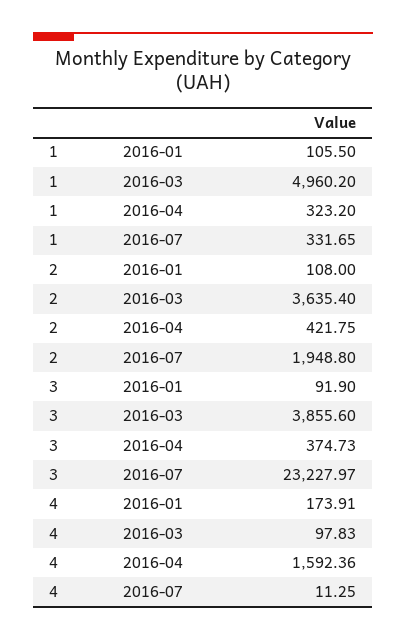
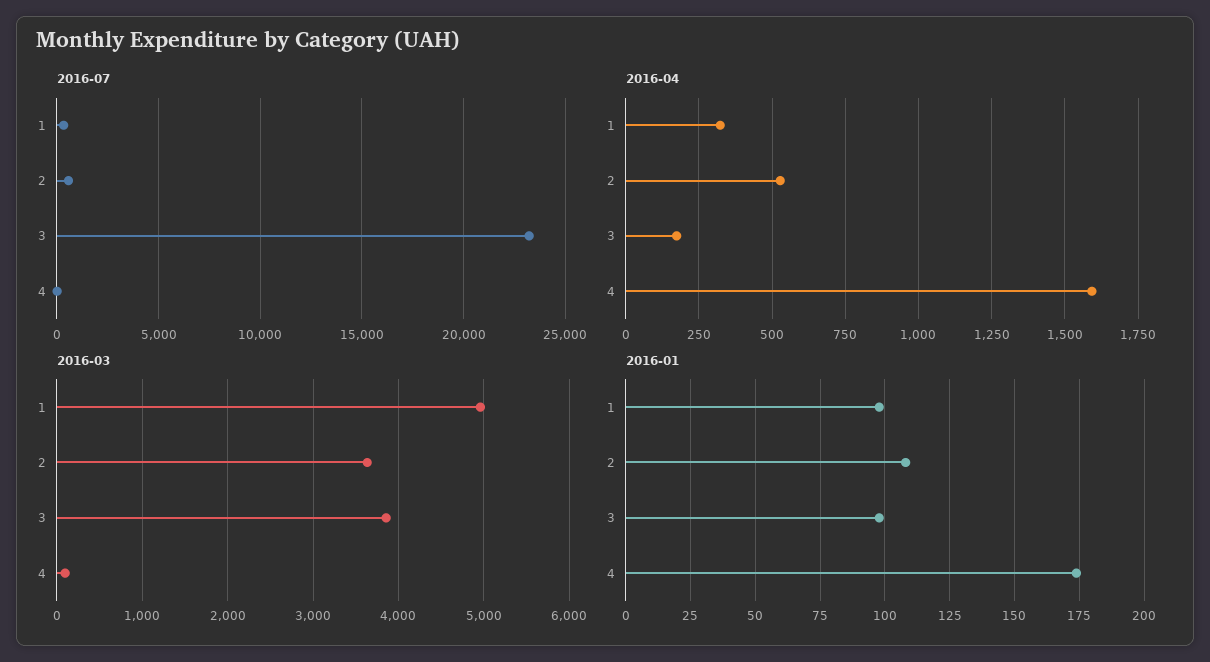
2016-01, 1: 105.5 -> 97.5
2016-04, 2: 421.75 -> 525
2016-07, 2: 1948.8 -> 500
2016-01, 3: 91.9 -> 97.5
2016-04, 3: 374.73 -> 175

